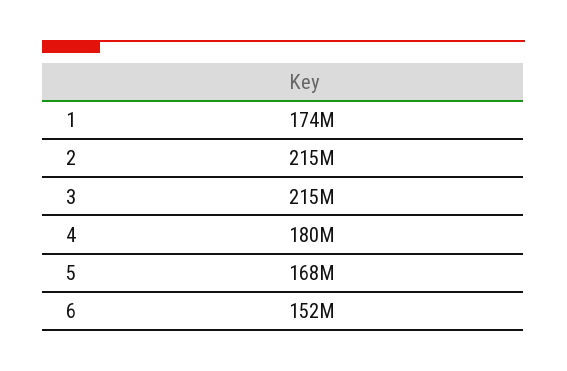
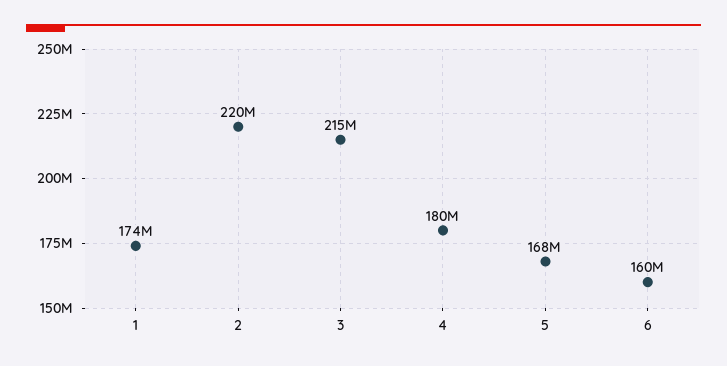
2: 215000000 -> 220000000
6: 152000000 -> 160000000

